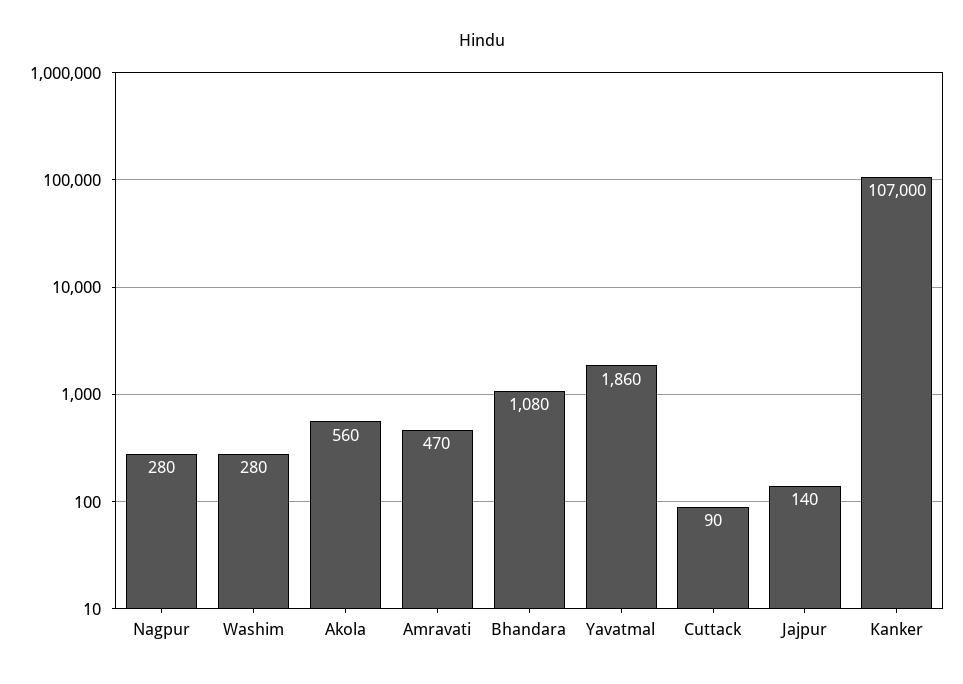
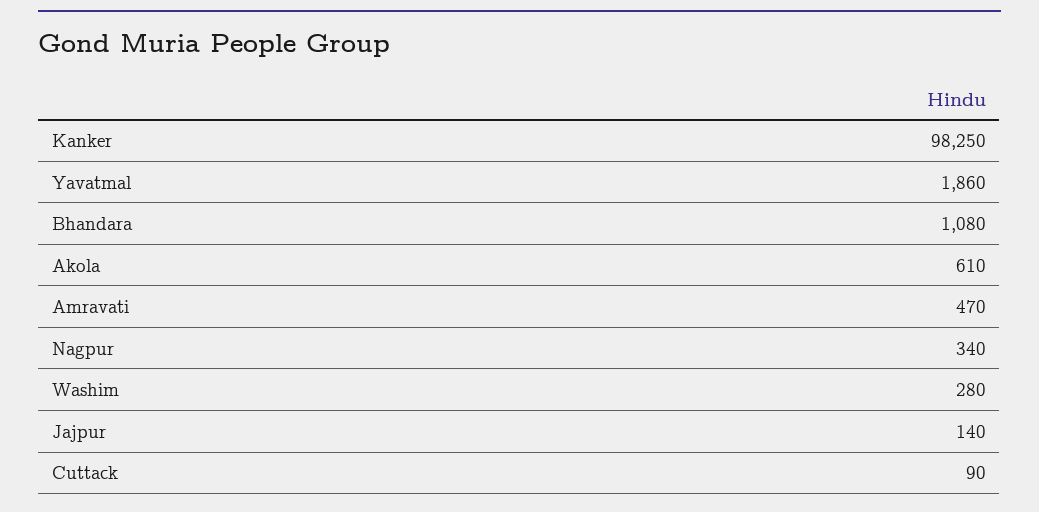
Nagpur: 280 -> 340
Akola: 560 -> 610
Kanker: 107000 -> 98250

